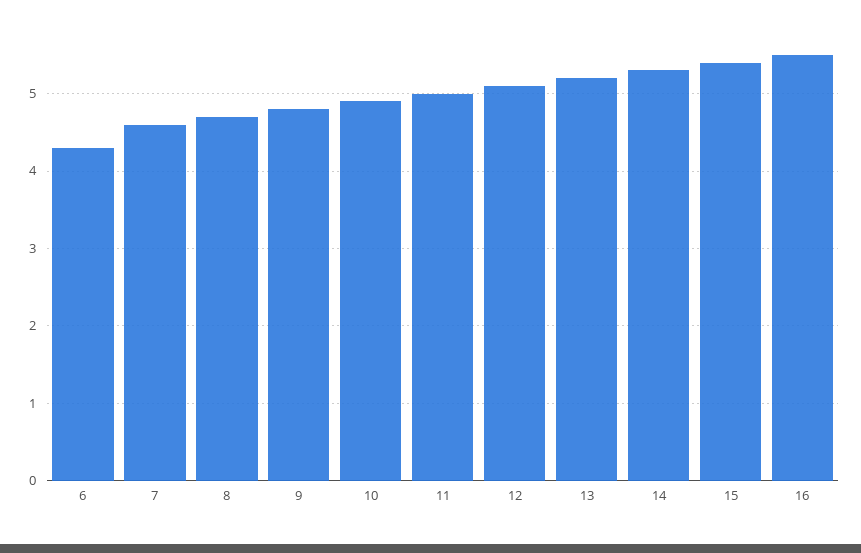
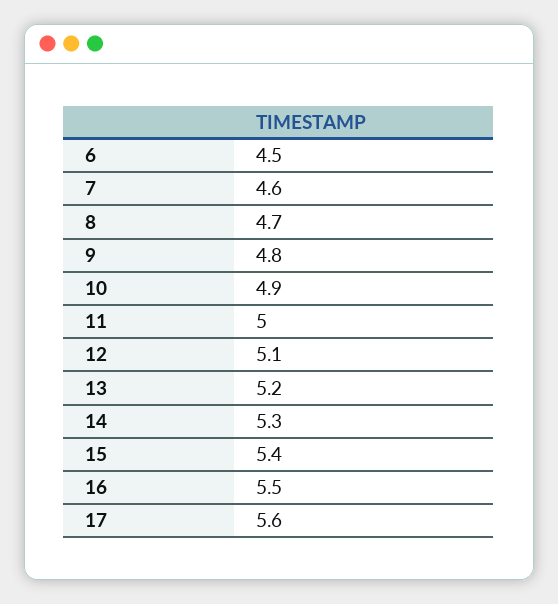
6: 4.3 -> 4.5
17: none -> 5.6

